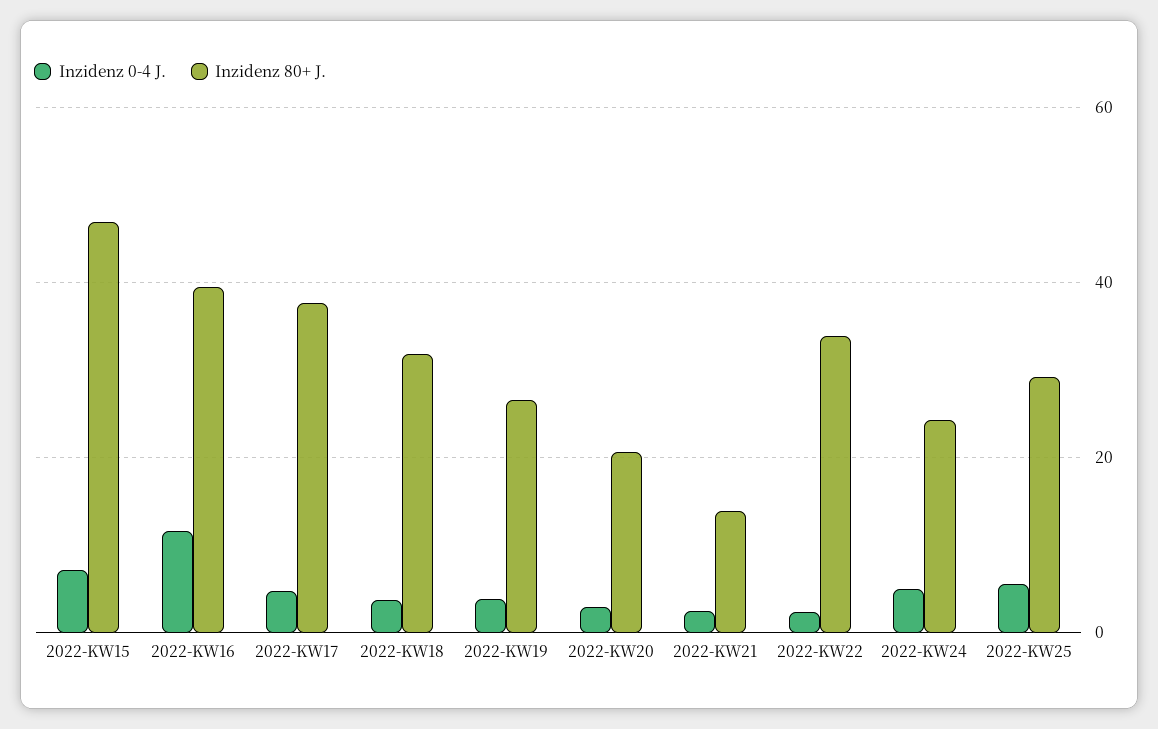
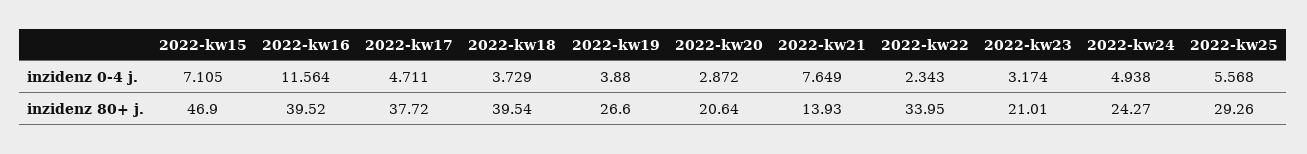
Inzidenz 80+ J., 2022-KW18: 32 -> 39.54
Inzidenz 0-4 J., 2022-KW21: 2 -> 7.649
Inzidenz 0-4 J., 2022-kw23: none -> 3.174
Inzidenz 80+ J., 2022-kw23: none -> 21.01

